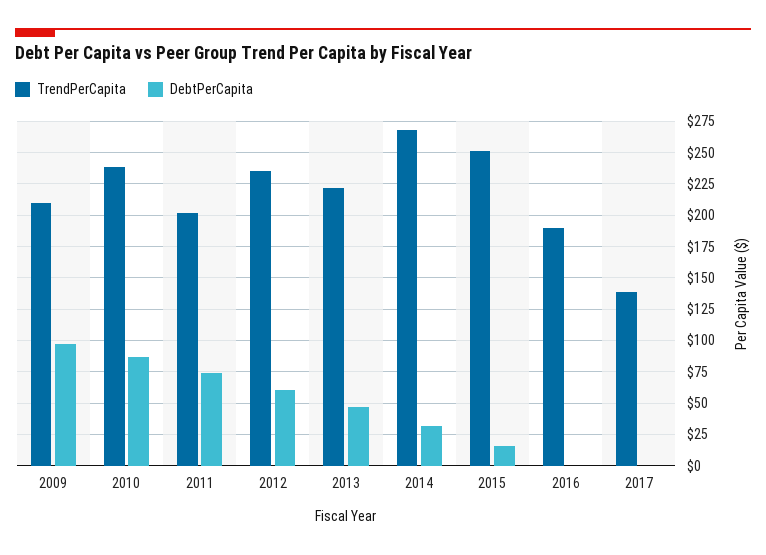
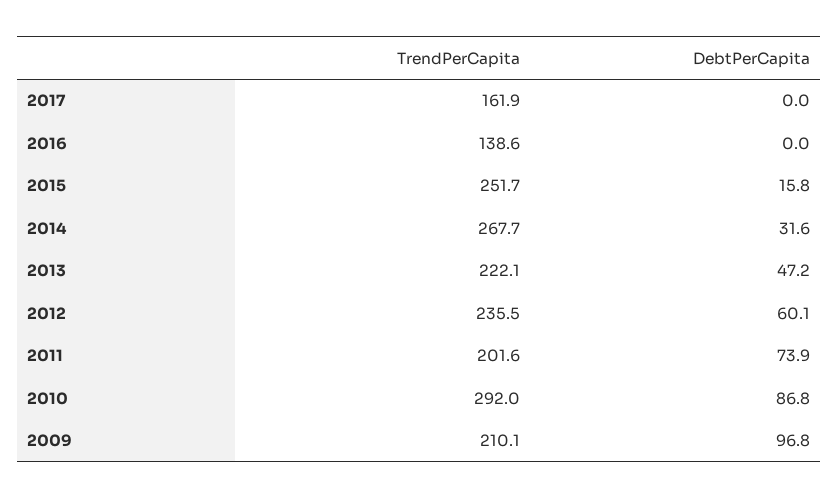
TrendPerCapita, 2010: 240 -> 292
TrendPerCapita, 2016: 190 -> 138.6
TrendPerCapita, 2017: 140 -> 161.9

